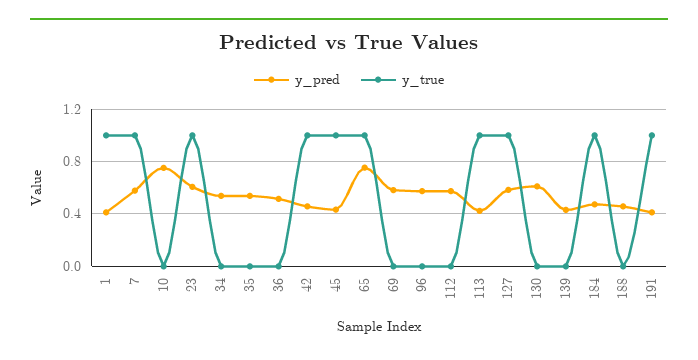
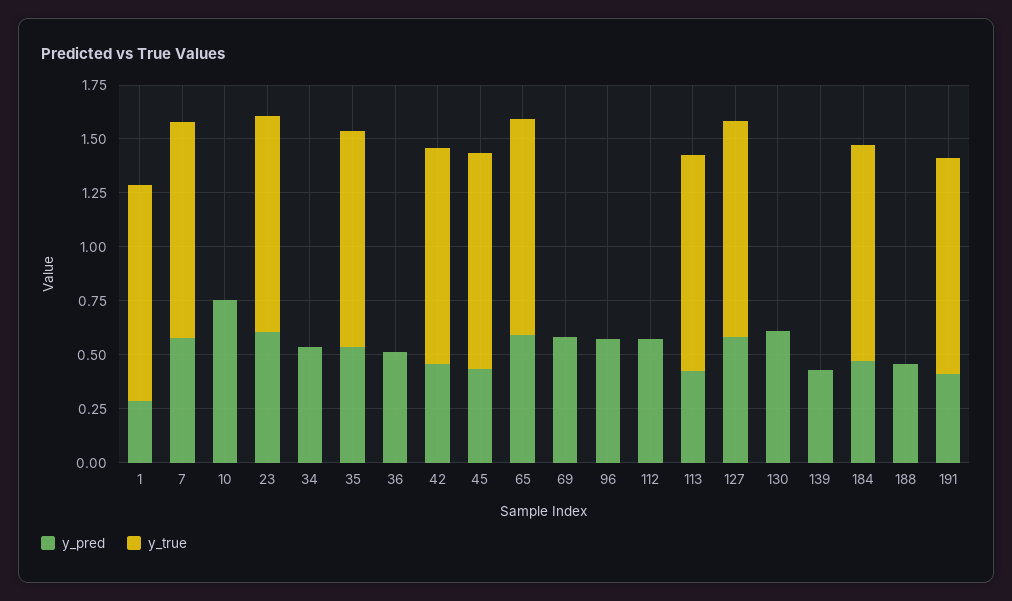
y_pred, 1: 0.4 -> 0.3
y_true, 35: 0 -> 1
y_pred, 65: 0.75 -> 0.6

